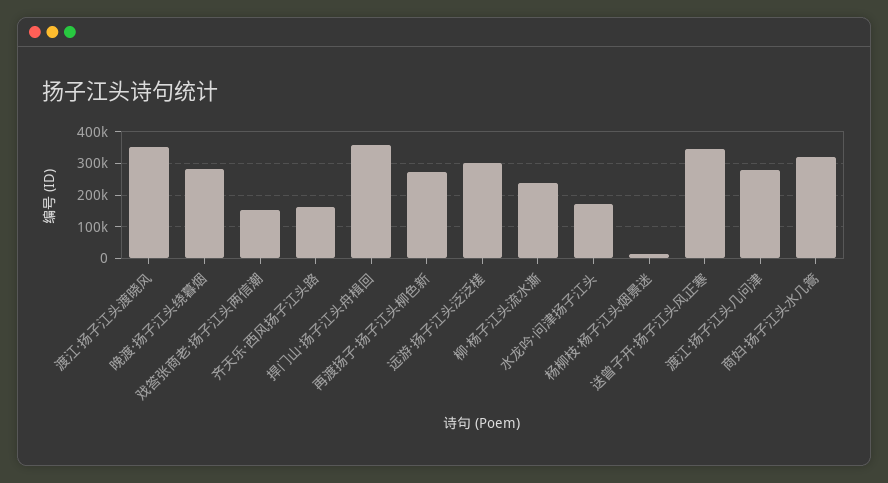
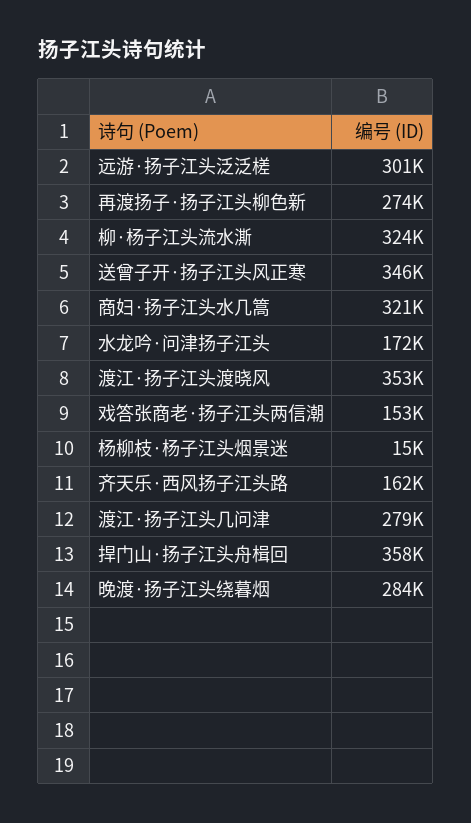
柳·杨子江头流水澌: 240000 -> 324000

